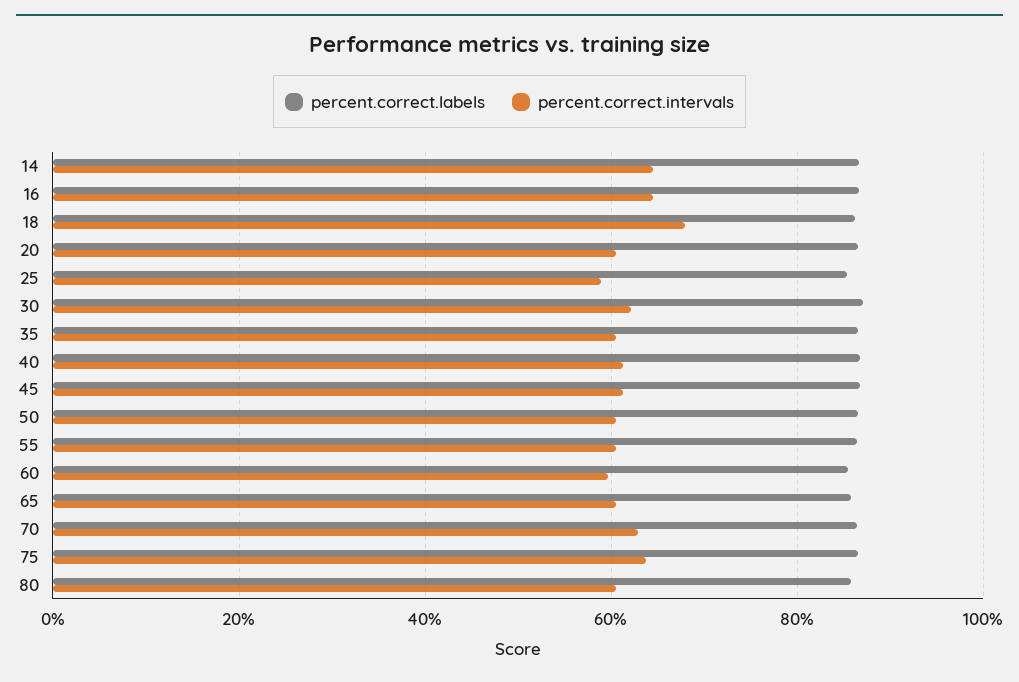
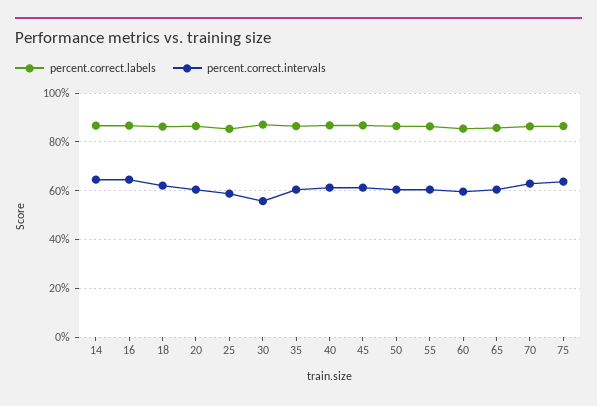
percent.correct.intervals, 18: 68 -> 62.5
percent.correct.intervals, 30: 62 -> 55
percent.correct.labels, 80: 86 -> none
percent.correct.intervals, 80: 60 -> none

